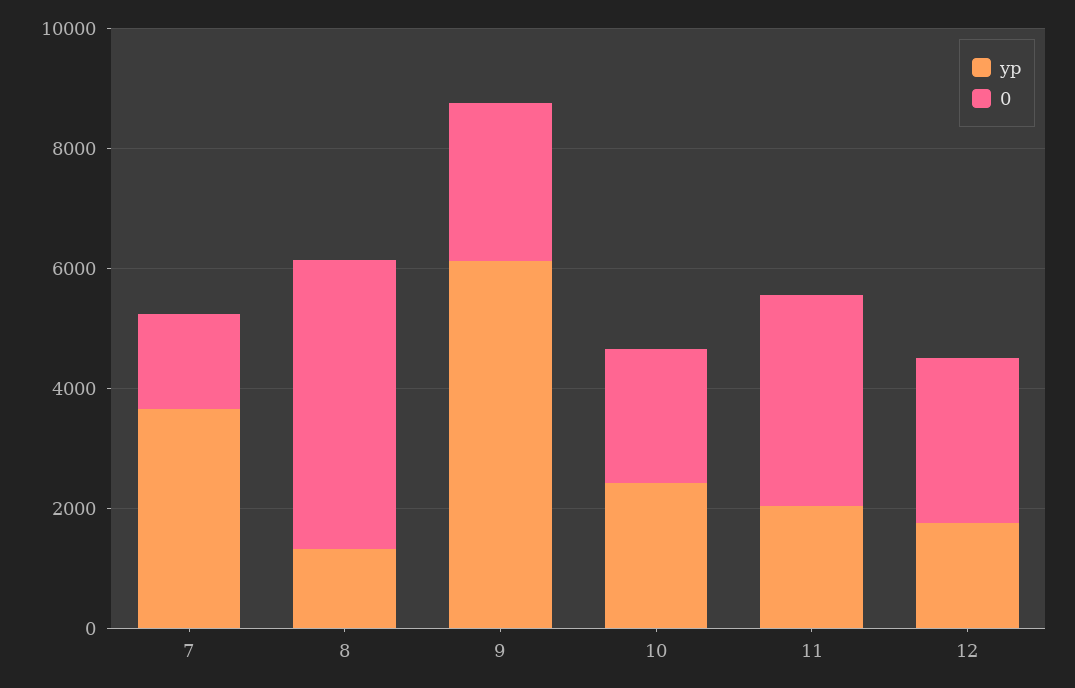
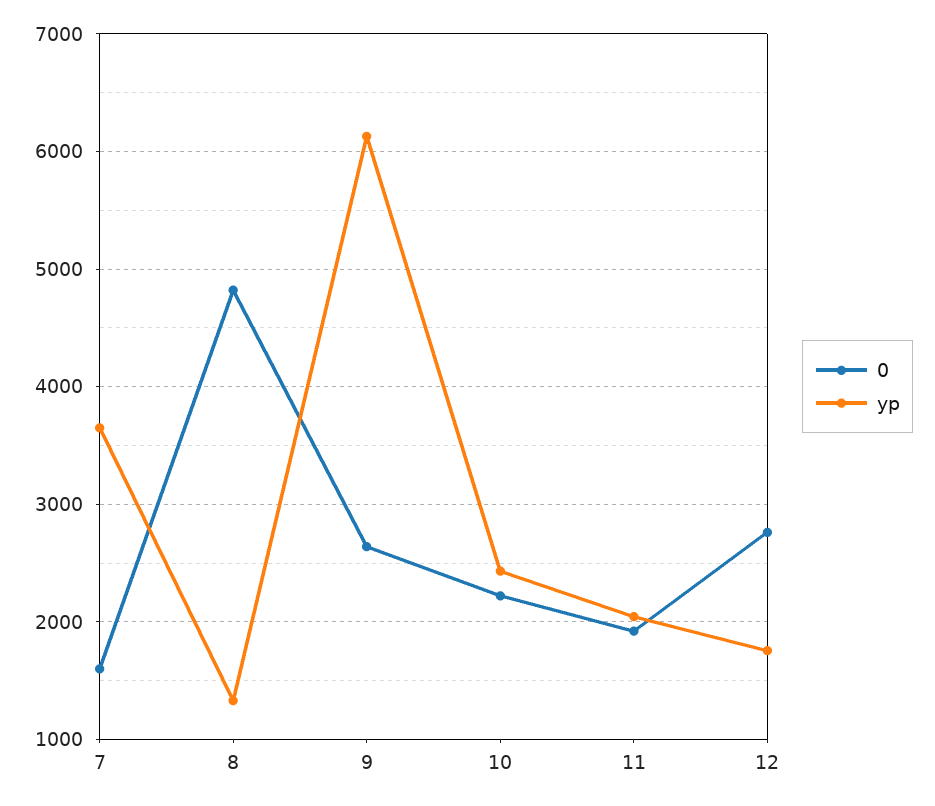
0, 11: 3500 -> 1900

